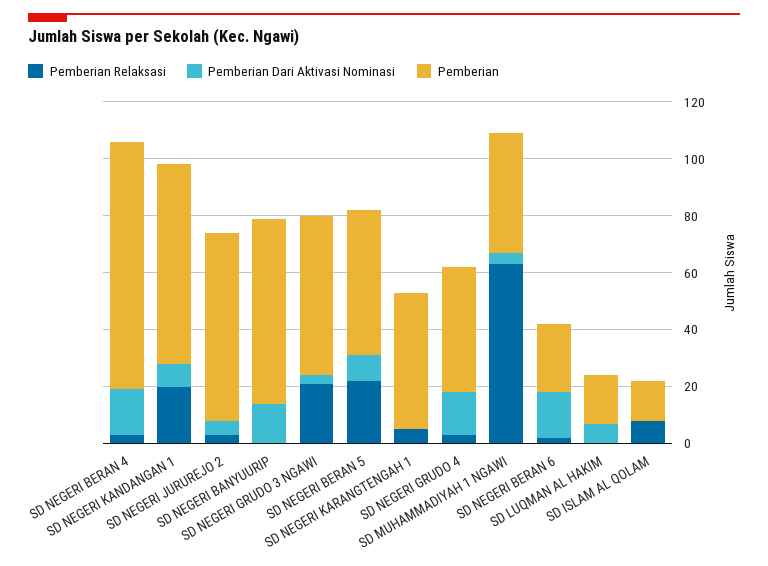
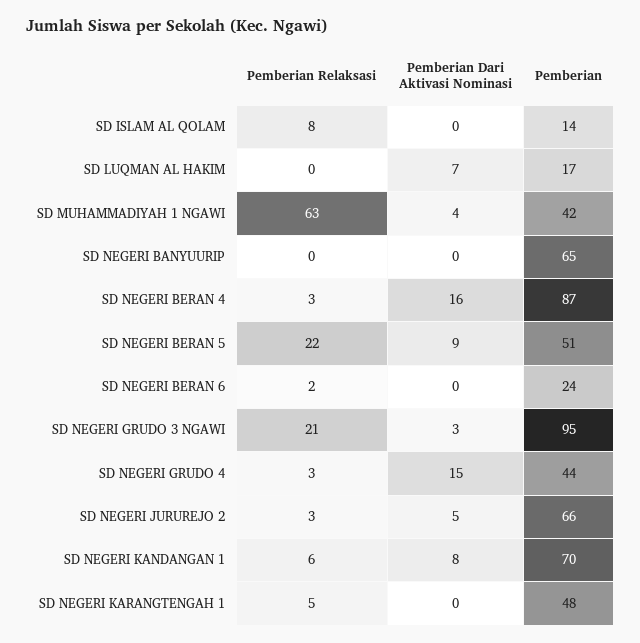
Pemberian Relaksasi, SD NEGERI KANDANGAN 1: 20 -> 6
Pemberian Dari Aktivasi Nominasi, SD NEGERI BANYUURIP: 15 -> 0
Pemberian, SD NEGERI GRUDO 3 NGAWI: 55 -> 95
Pemberian Dari Aktivasi Nominasi, SD NEGERI BERAN 6: 15 -> 0

